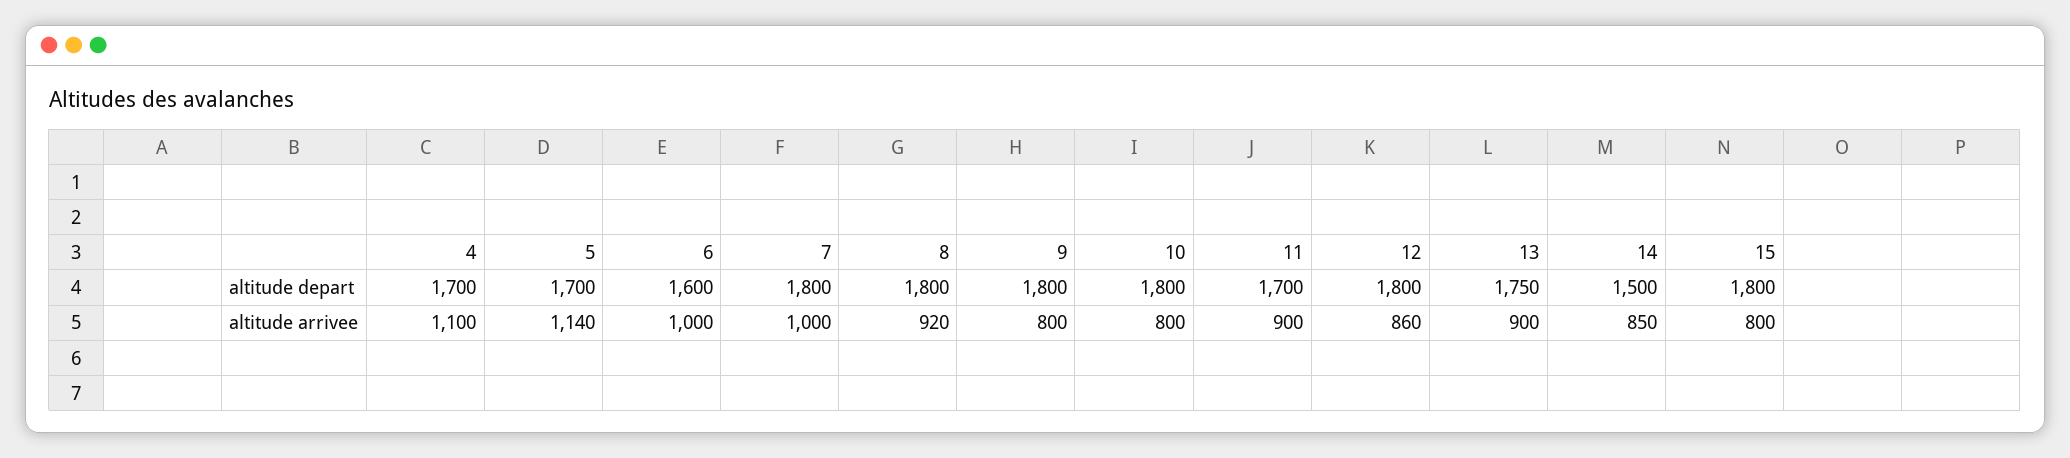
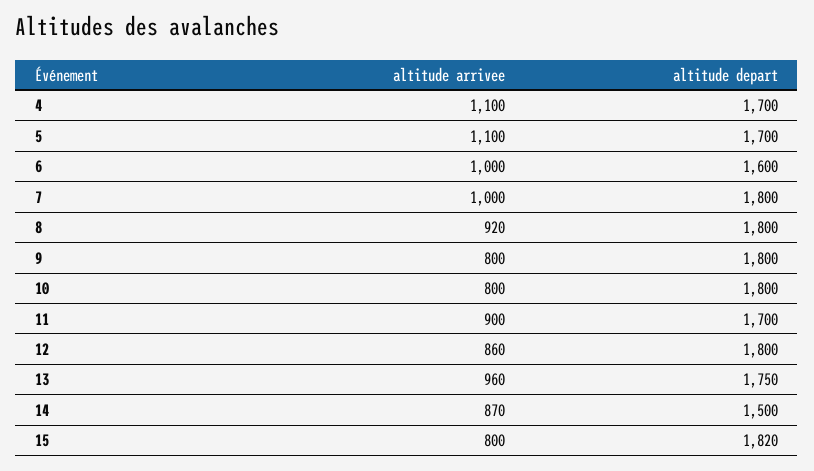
15, altitude depart: 1800 -> 1820
5, altitude arrivee: 1140 -> 1100
13, altitude arrivee: 900 -> 960
14, altitude arrivee: 850 -> 870

